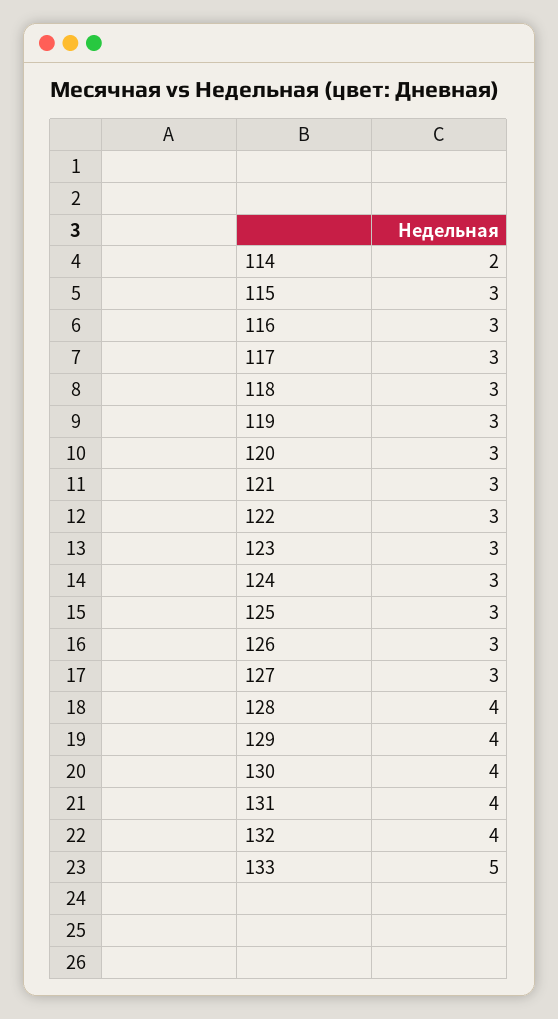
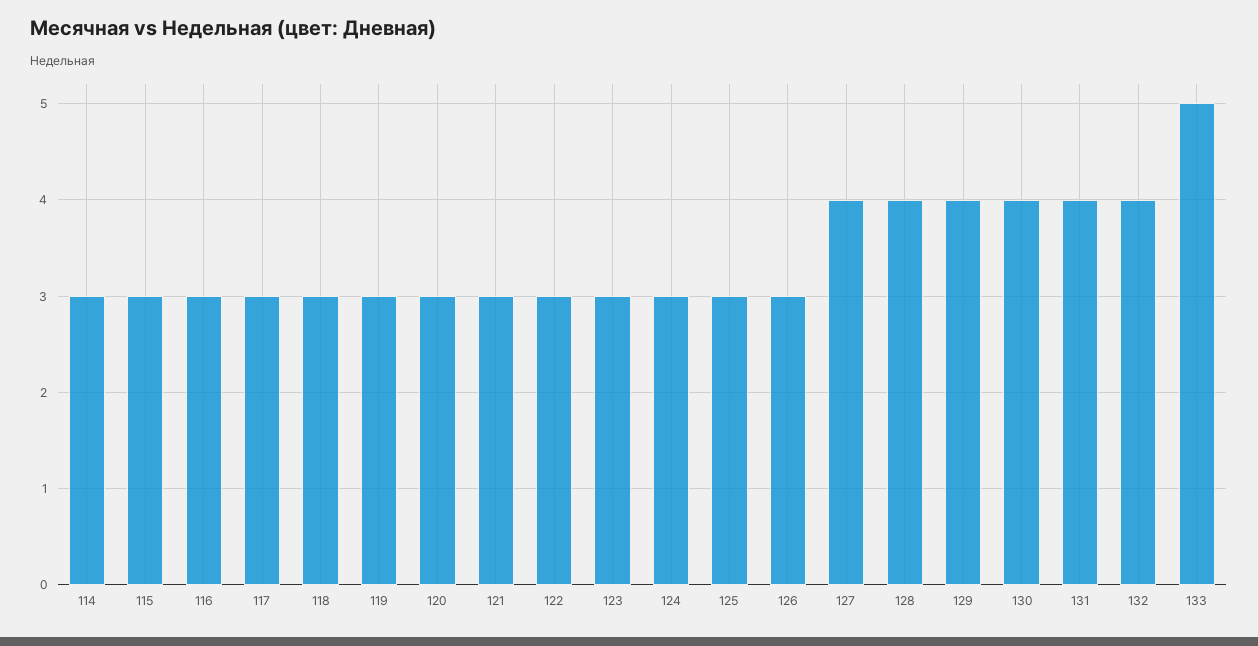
114: 2 -> 3
127: 3 -> 4

